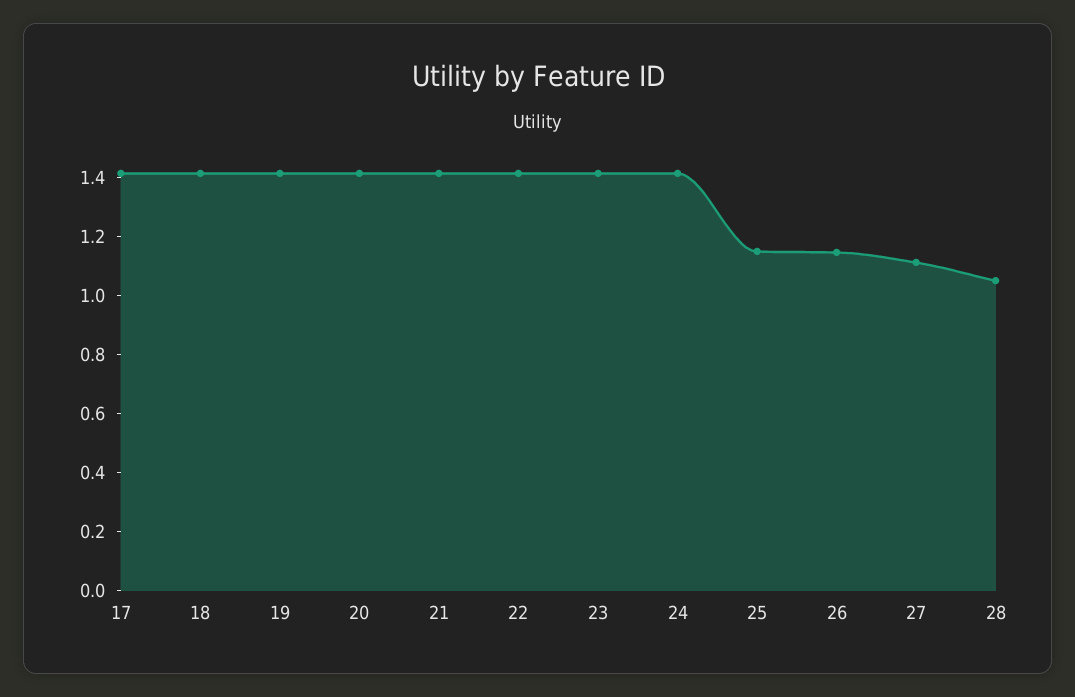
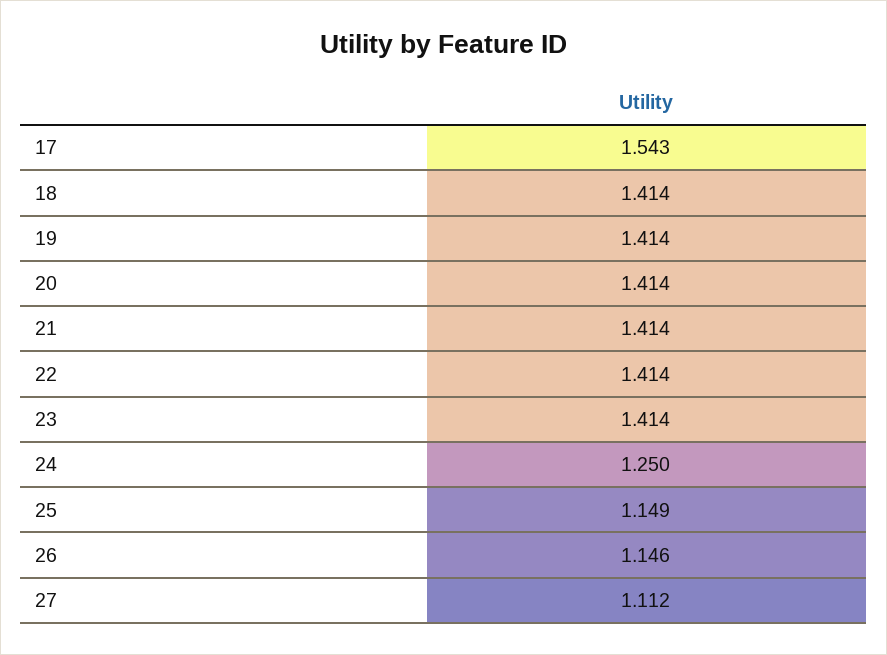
17: 1.4 -> 1.543
24: 1.4 -> 1.25
28: 1.05 -> none

